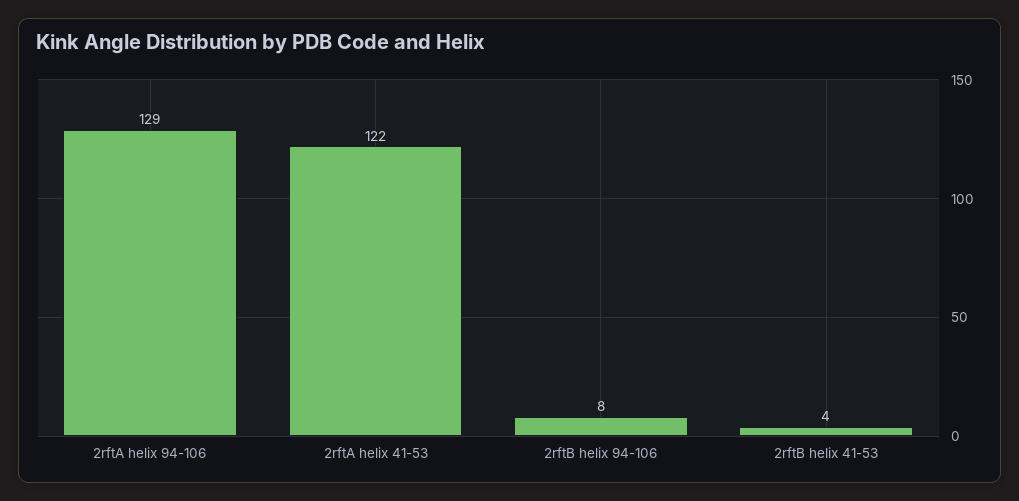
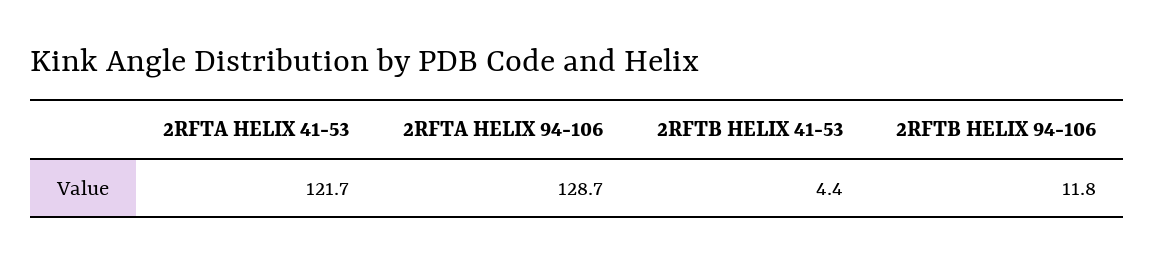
2rftB helix 94-106: 8 -> 11.8

